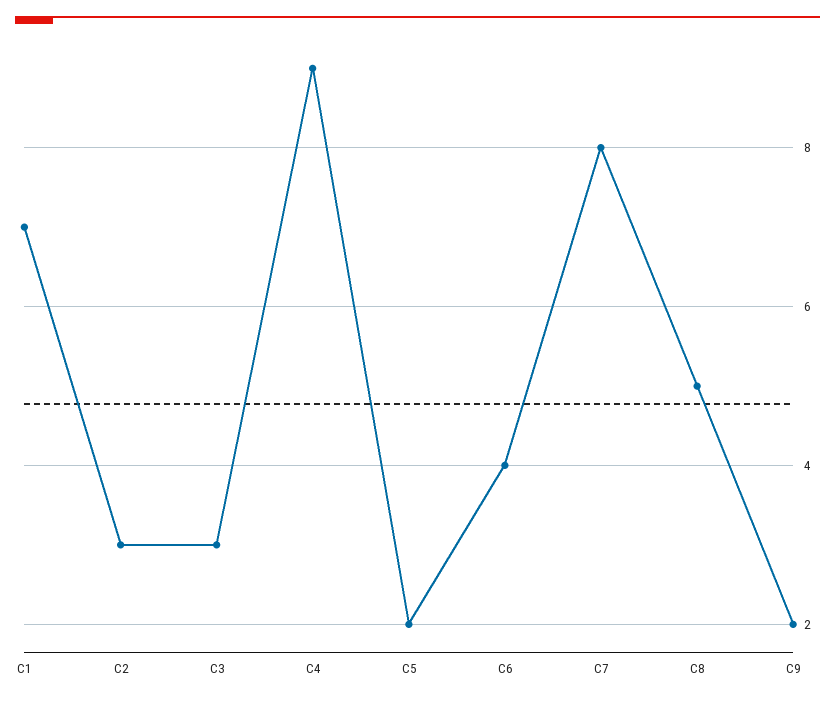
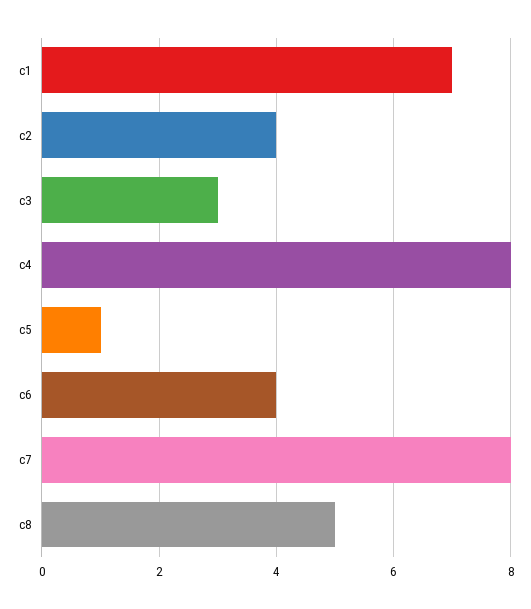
C2: 3 -> 4
C4: 9 -> 8
C5: 2 -> 1
C9: 2 -> none

